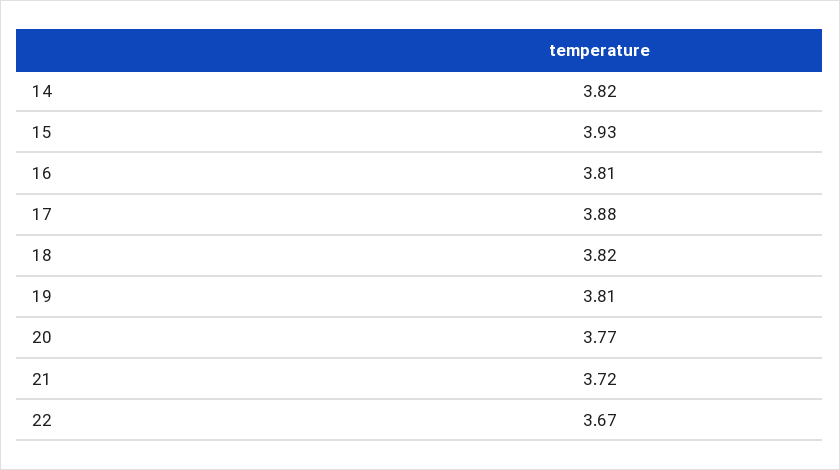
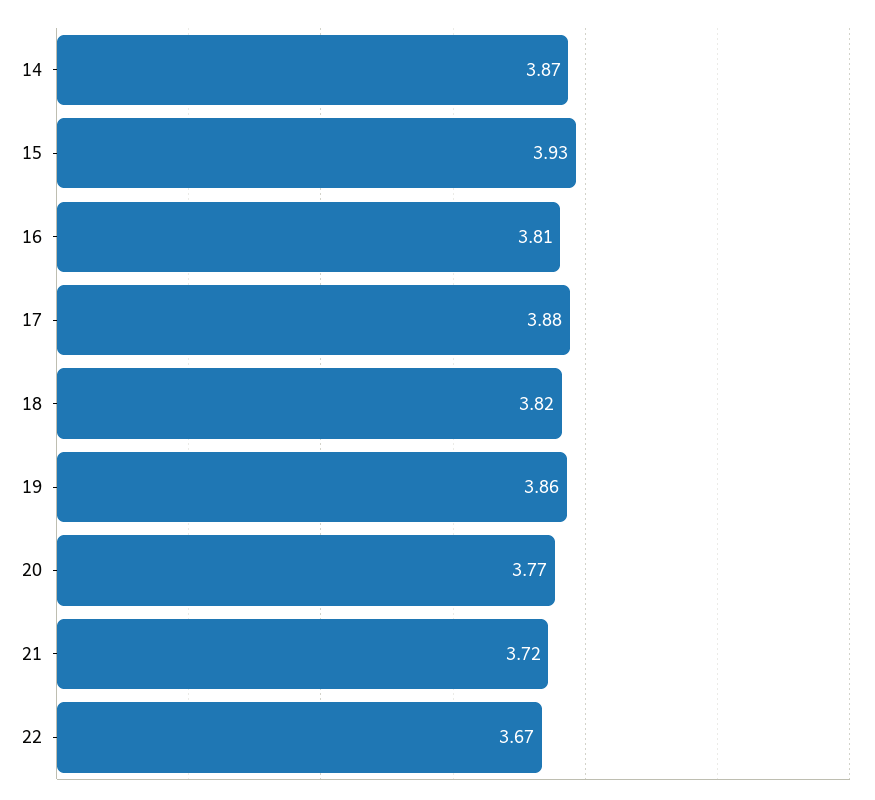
14: 3.82 -> 3.87
19: 3.81 -> 3.86

